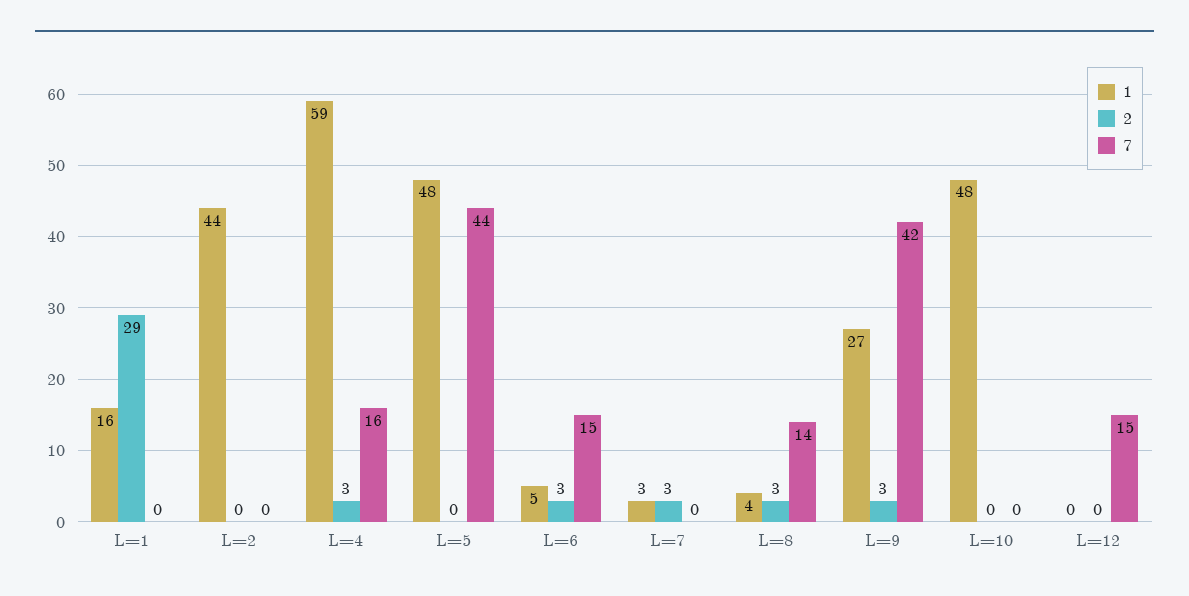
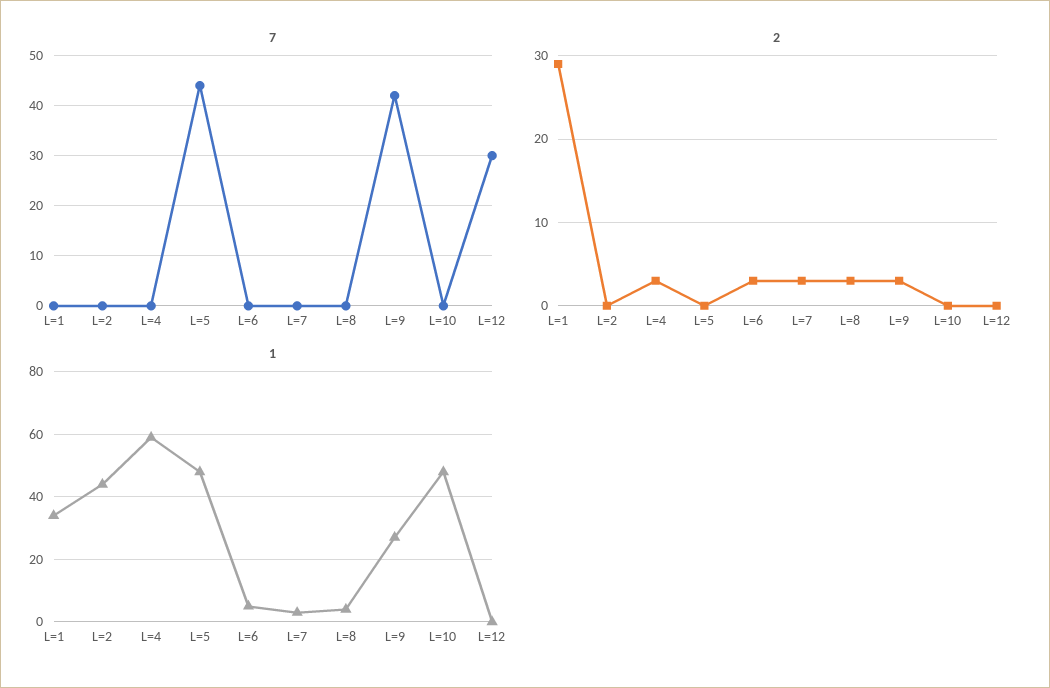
1, L=1: 16 -> 35
7, L=4: 16 -> 0
7, L=6: 15 -> 0
7, L=8: 14 -> 0
7, L=12: 15 -> 30

